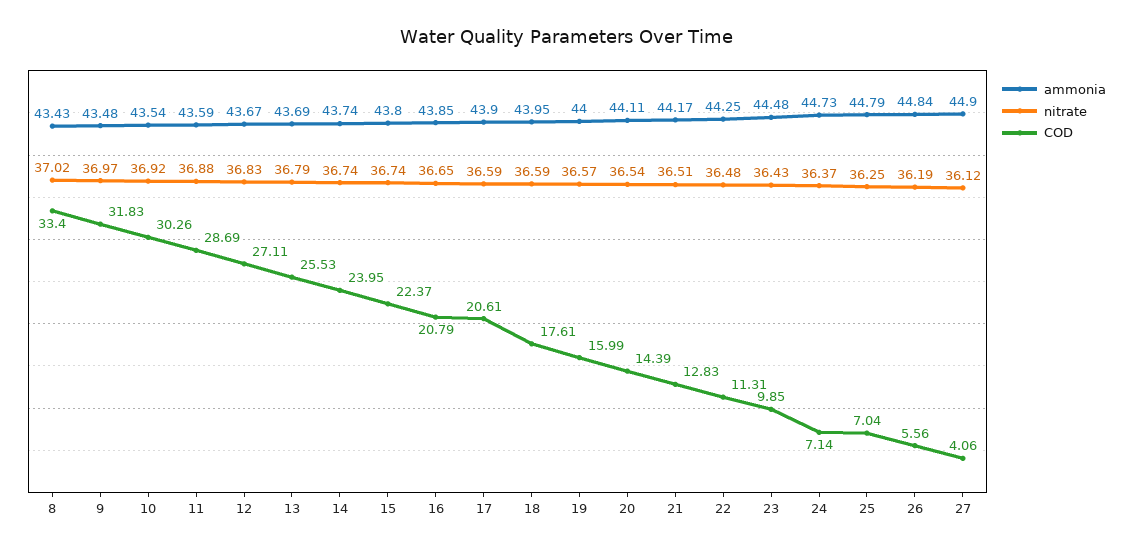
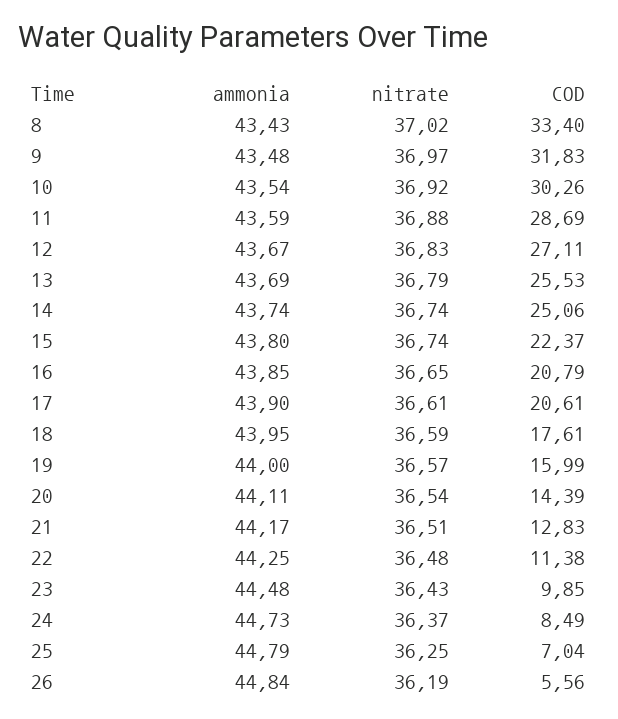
COD, 14: 23.95 -> 25.06
nitrate, 17: 36.59 -> 36.61
COD, 22: 11.31 -> 11.38
COD, 24: 7.14 -> 8.49
ammonia, 27: 44.9 -> none
nitrate, 27: 36.12 -> none
COD, 27: 4.06 -> none

